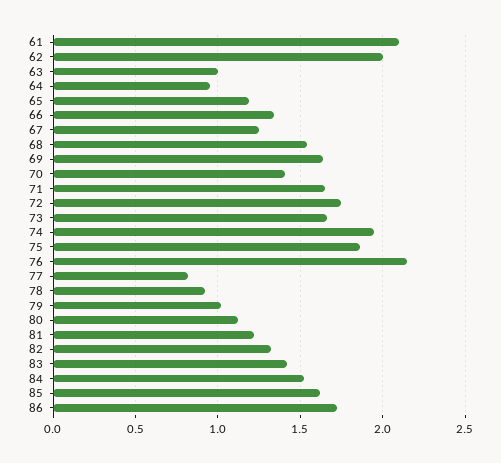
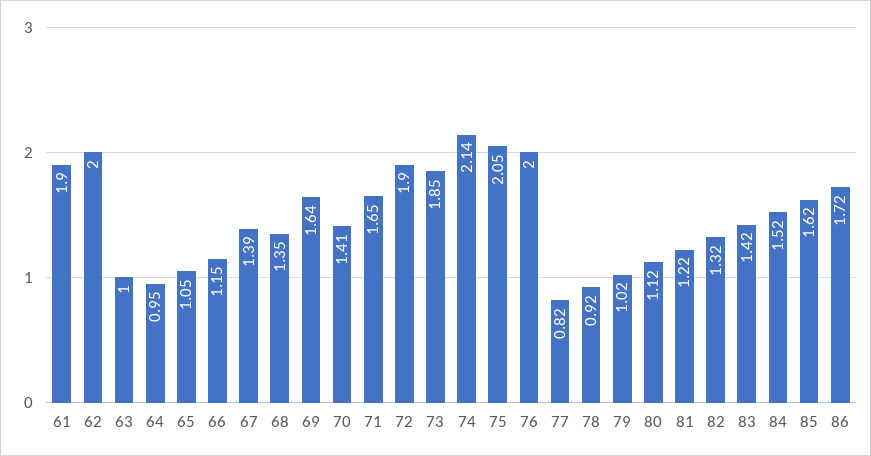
61: 2.1 -> 1.9
65: 1.2 -> 1.05
66: 1.35 -> 1.15
67: 1.25 -> 1.39
68: 1.55 -> 1.35
72: 1.75 -> 1.9
73: 1.65 -> 1.85
74: 1.95 -> 2.14
75: 1.85 -> 2.05
76: 2.15 -> 2

